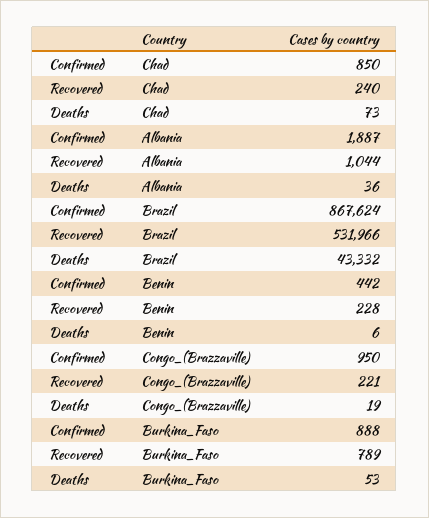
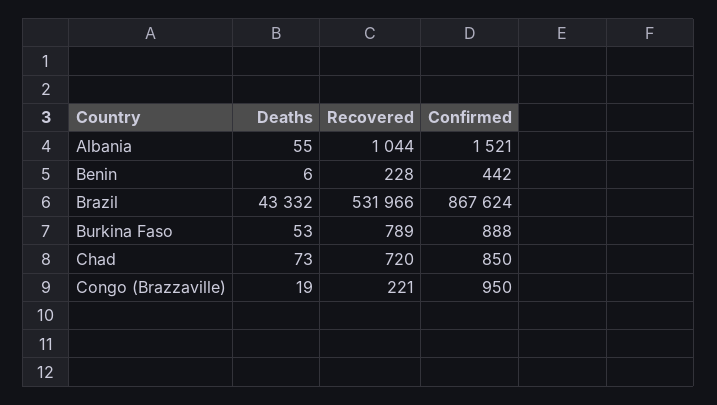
Recovered, Chad: 240 -> 720
Confirmed, Albania: 1887 -> 1521
Deaths, Albania: 36 -> 55

